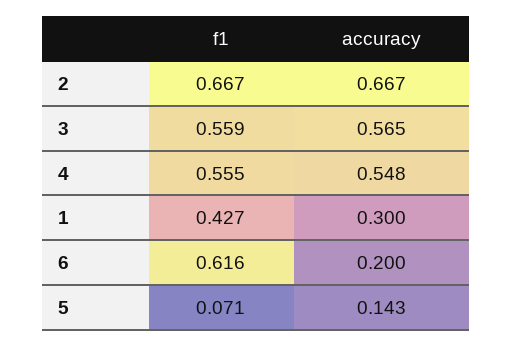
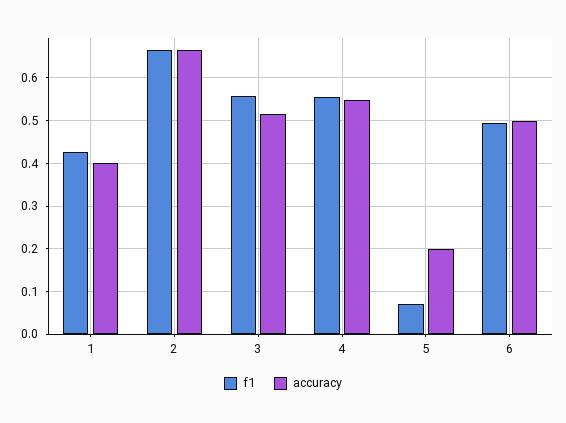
accuracy, 3: 0.565 -> 0.52
accuracy, 1: 0.3 -> 0.4
f1, 6: 0.616 -> 0.5
accuracy, 6: 0.2 -> 0.5
accuracy, 5: 0.143 -> 0.2

